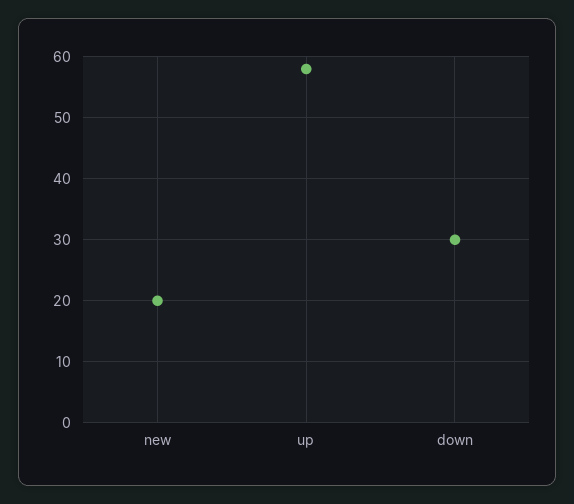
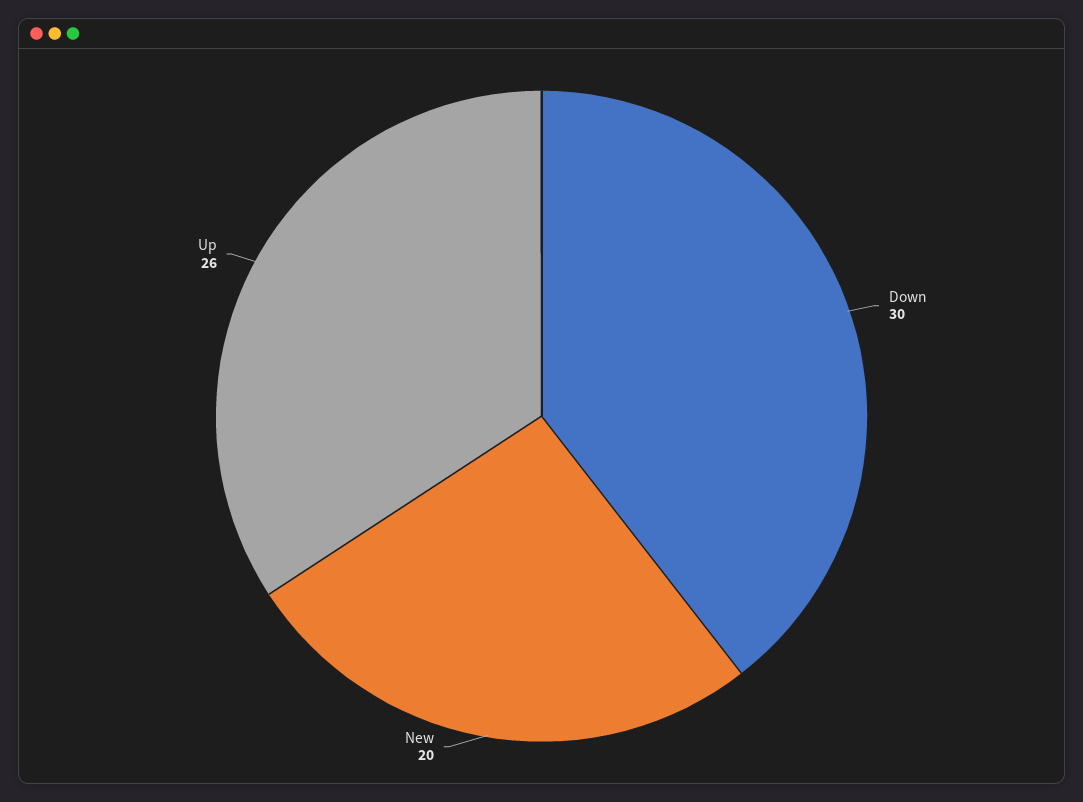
up: 58 -> 26

